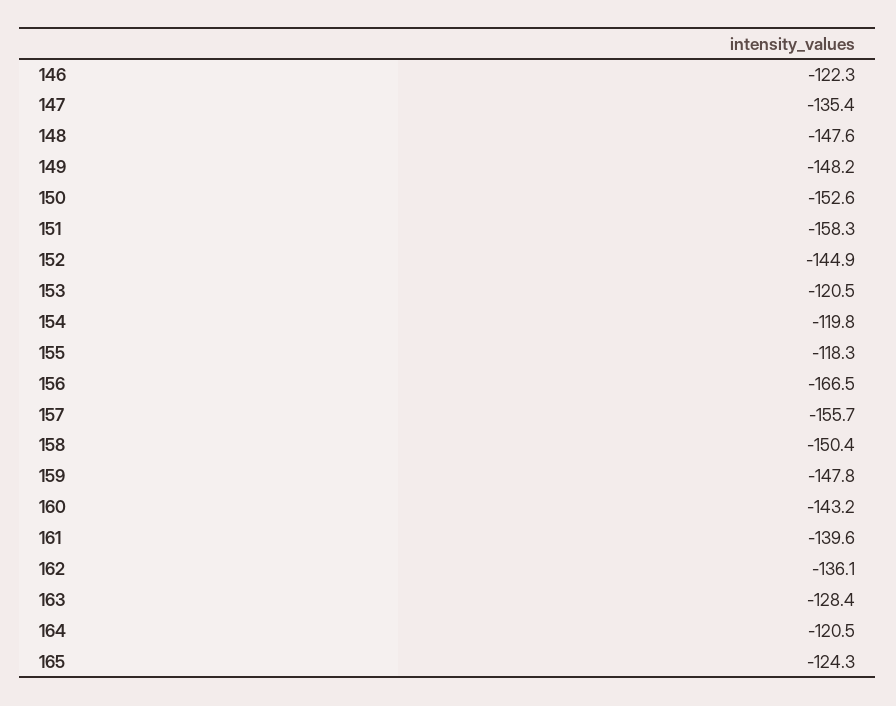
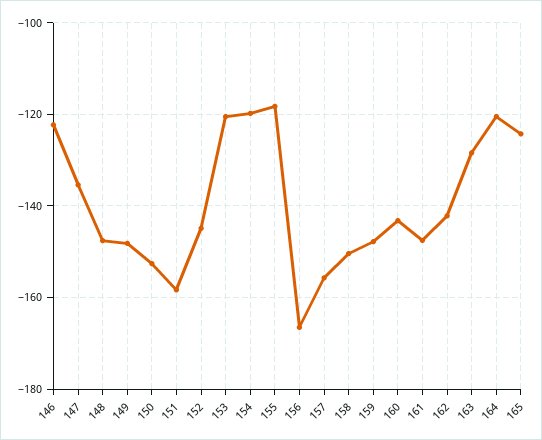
161: -139.6 -> -148
162: -136.1 -> -142

